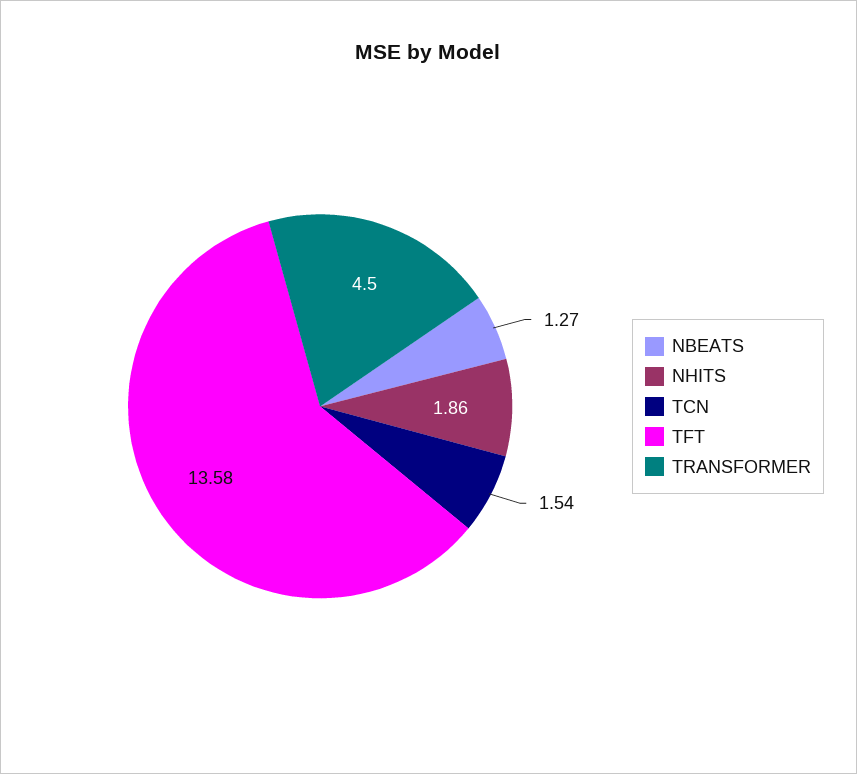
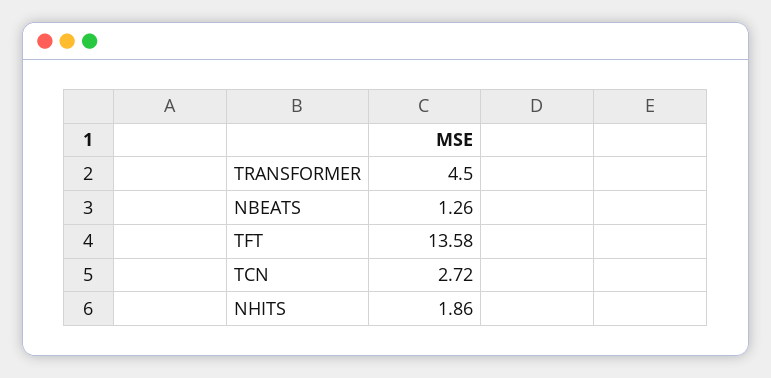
NBEATS: 1.27 -> 1.26
TCN: 1.54 -> 2.72

